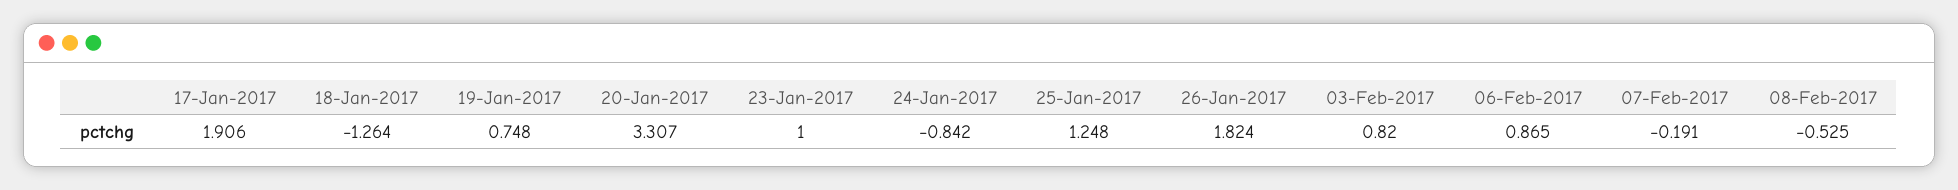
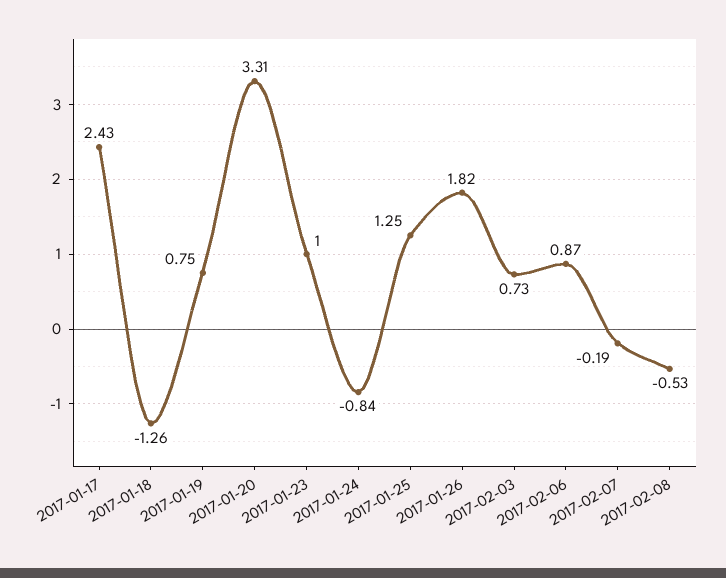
17-Jan-2017: 1.906 -> 2.43
03-Feb-2017: 0.82 -> 0.73

